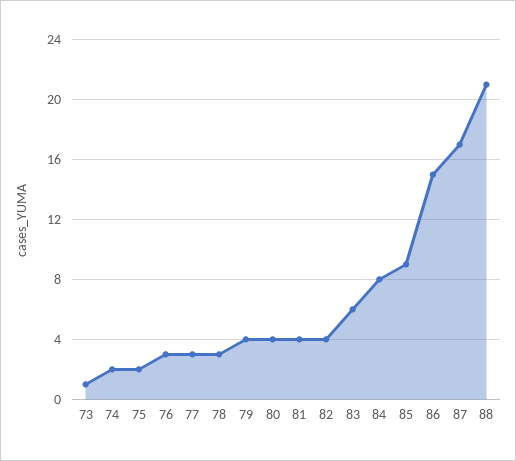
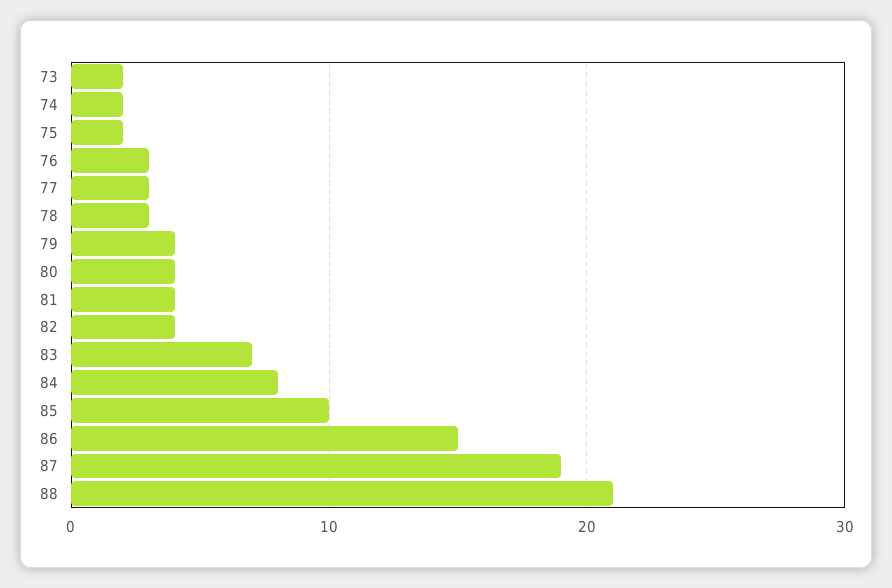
73: 1 -> 2
83: 6 -> 7
85: 9 -> 10
87: 17 -> 19

